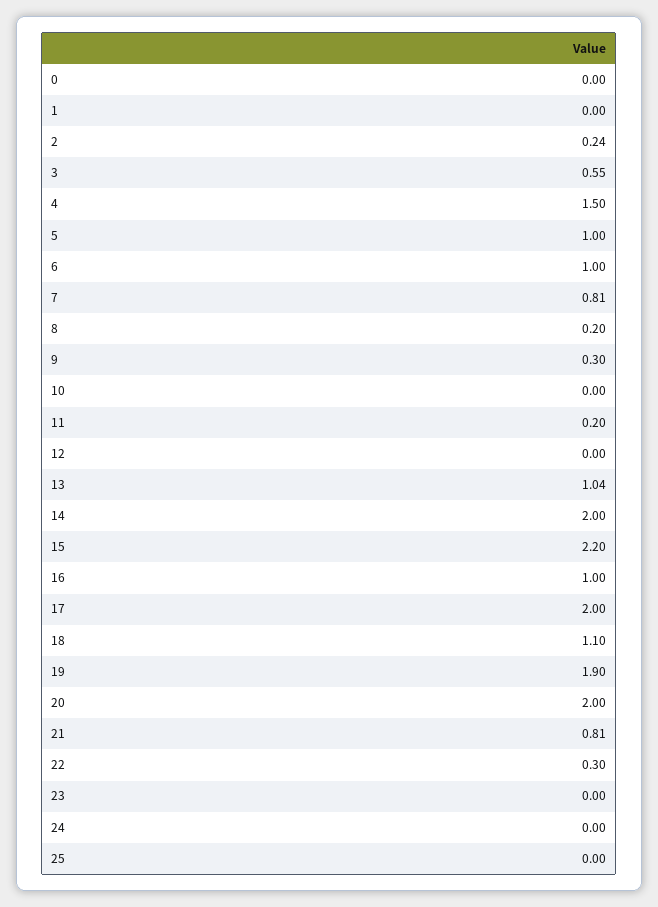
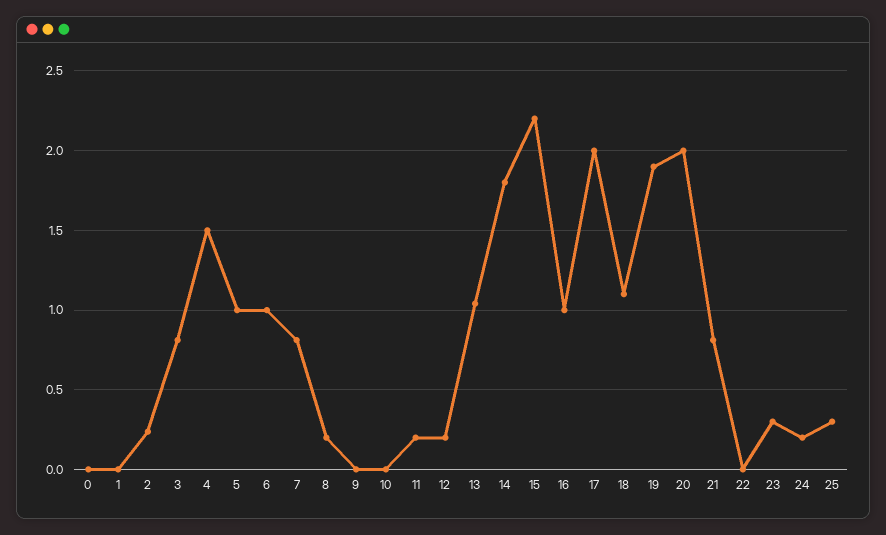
3: 0.55 -> 0.8
9: 0.3 -> 0
12: 0 -> 0.2
14: 2 -> 1.8
22: 0.3 -> 0
23: 0 -> 0.3
24: 0 -> 0.2
25: 0 -> 0.3

